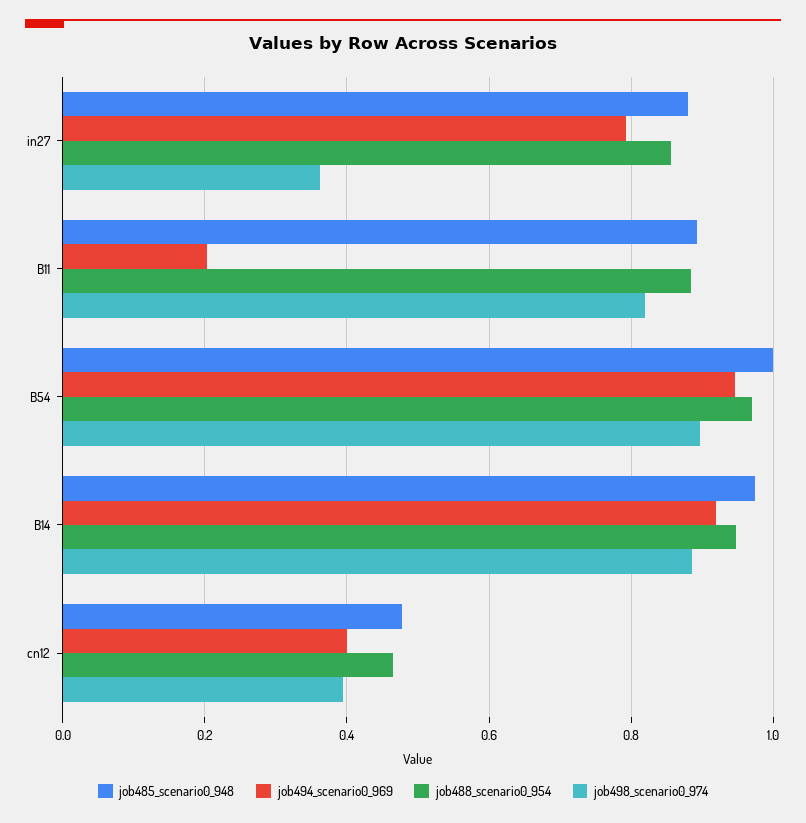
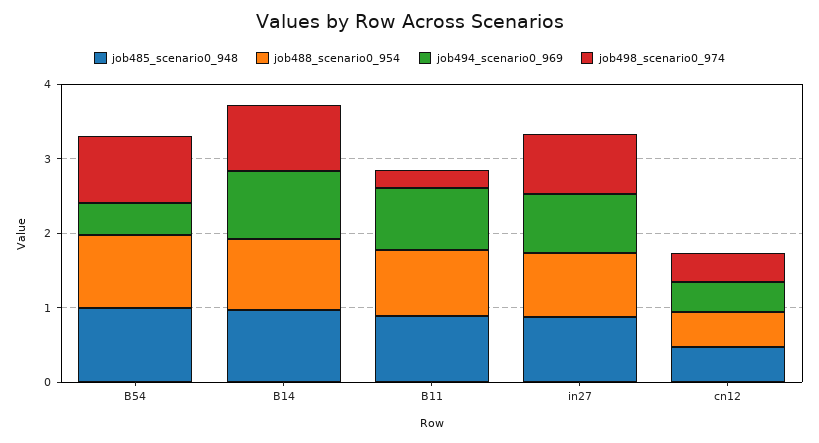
job498_scenario0_974, in27: 0.36 -> 0.8
job494_scenario0_969, B11: 0.2 -> 0.8
job498_scenario0_974, B11: 0.82 -> 0.2
job494_scenario0_969, B54: 0.94 -> 0.4

